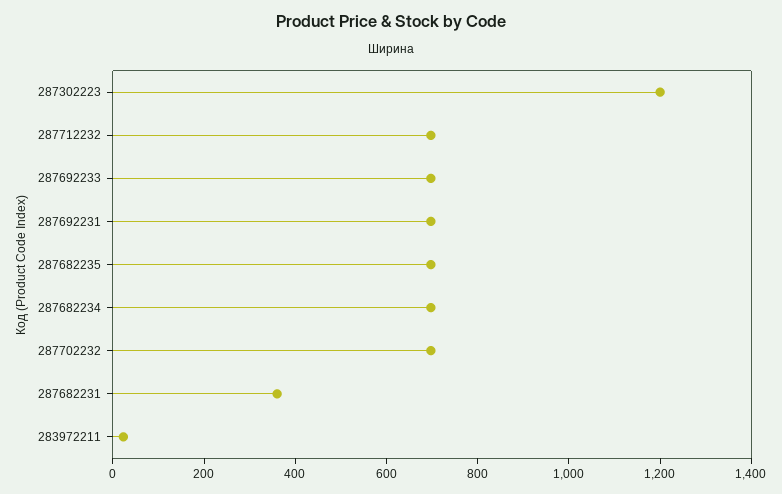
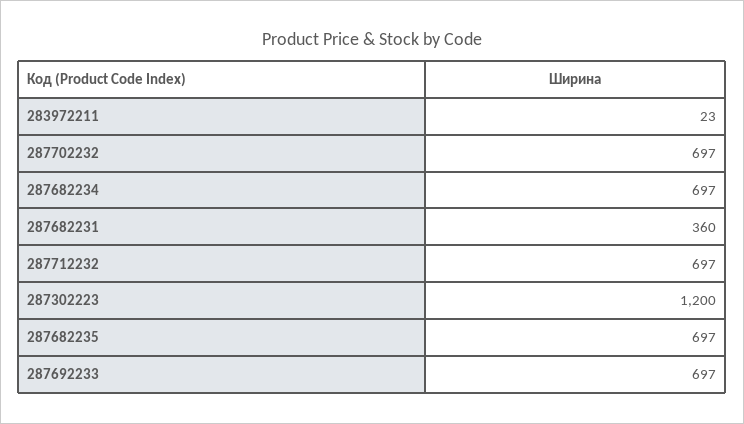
287692231: 700 -> none

